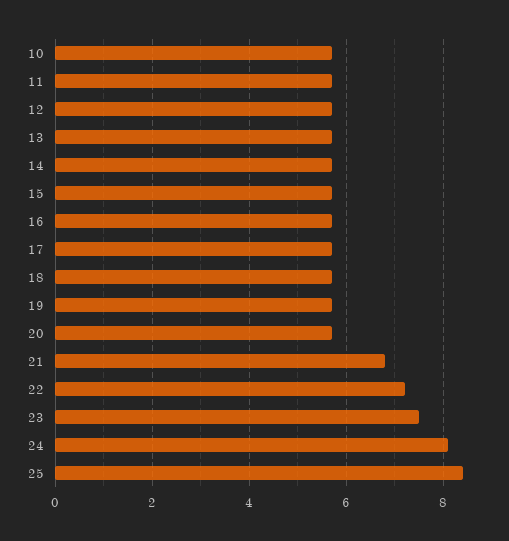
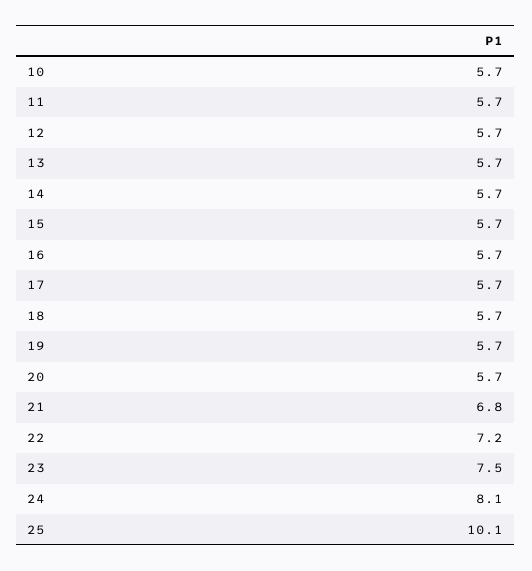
25: 8.5 -> 10.1

